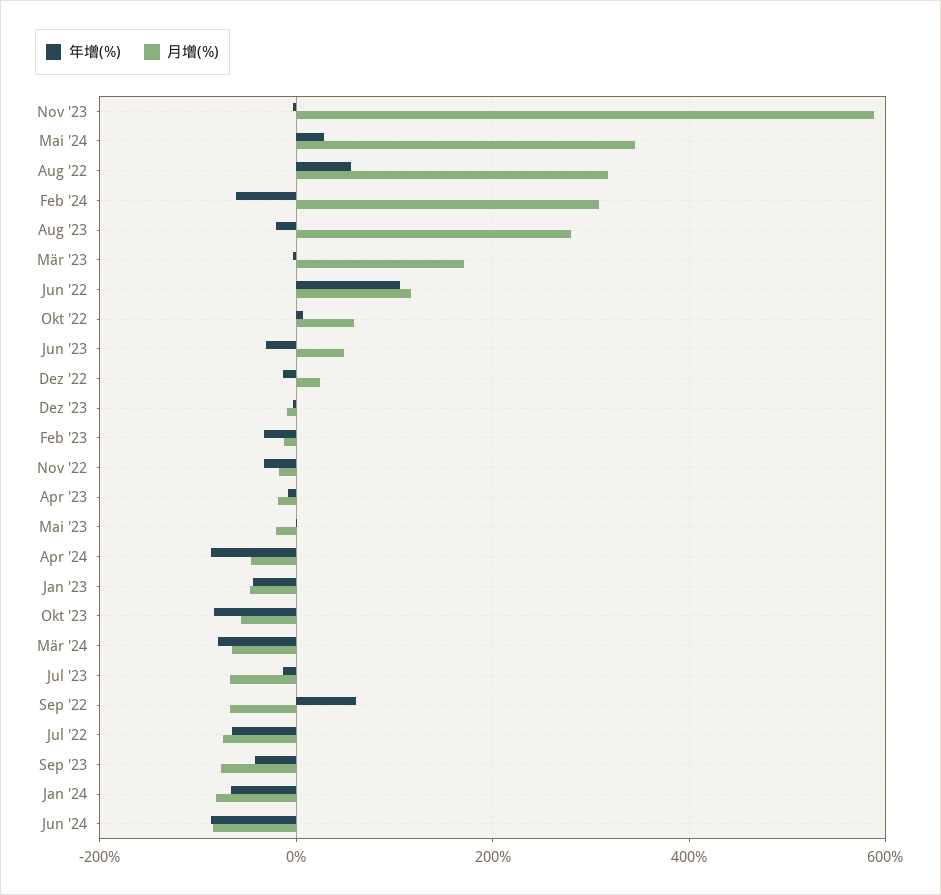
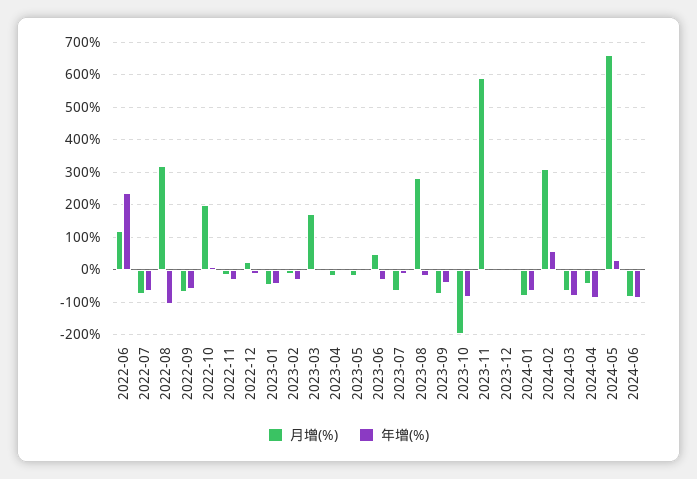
月增(%), Mai '24: 340 -> 660
年增(%), Aug '22: 60 -> -100
年增(%), Feb '24: -60 -> 60
年增(%), Jun '22: 100 -> 240
月增(%), Okt '22: 60 -> 200
月增(%), Okt '23: -60 -> -200
年增(%), Sep '22: 60 -> -60

